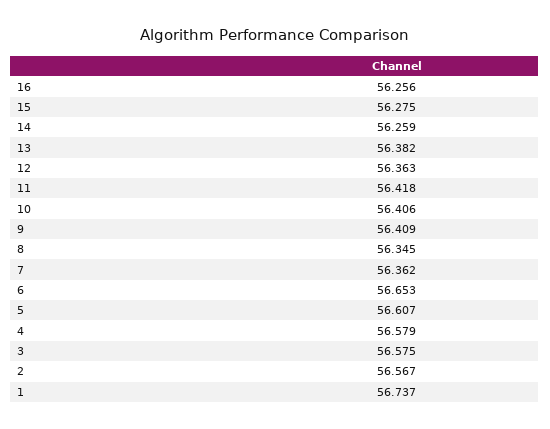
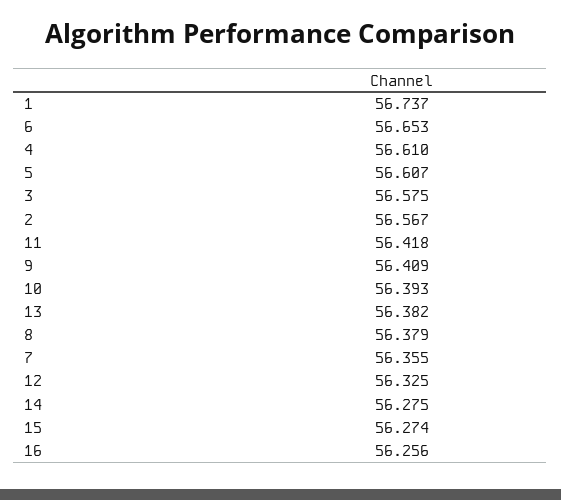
15: 56.275 -> 56.274
14: 56.259 -> 56.275
12: 56.363 -> 56.325
10: 56.406 -> 56.393
8: 56.345 -> 56.379
7: 56.362 -> 56.355
4: 56.579 -> 56.61

